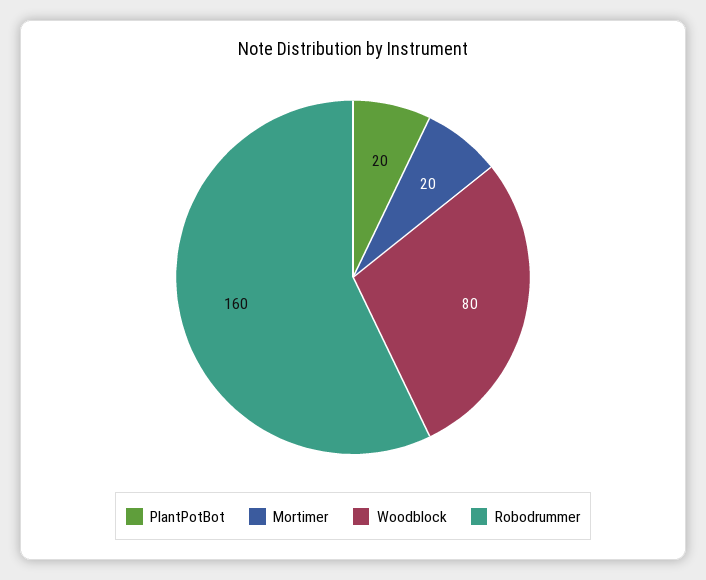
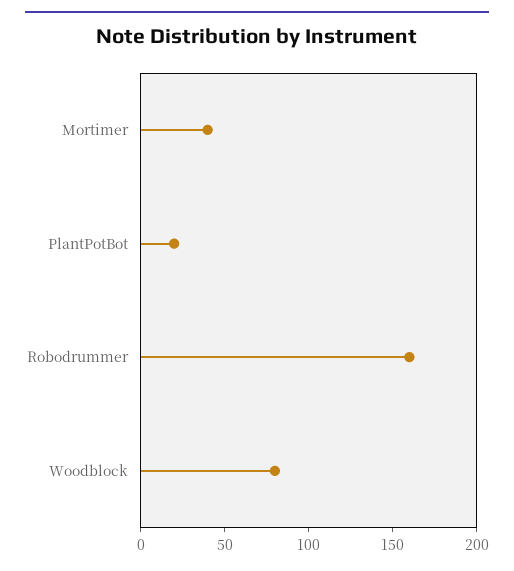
Mortimer: 20 -> 40

